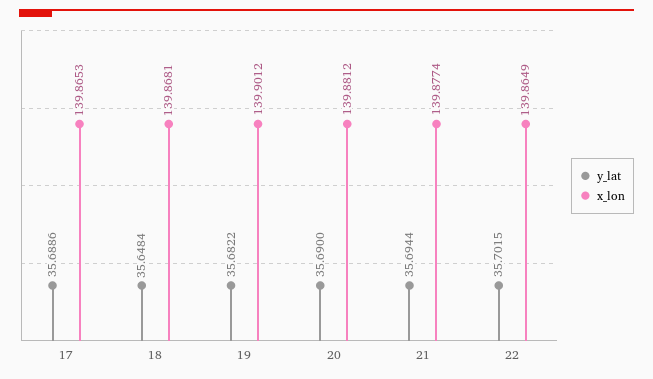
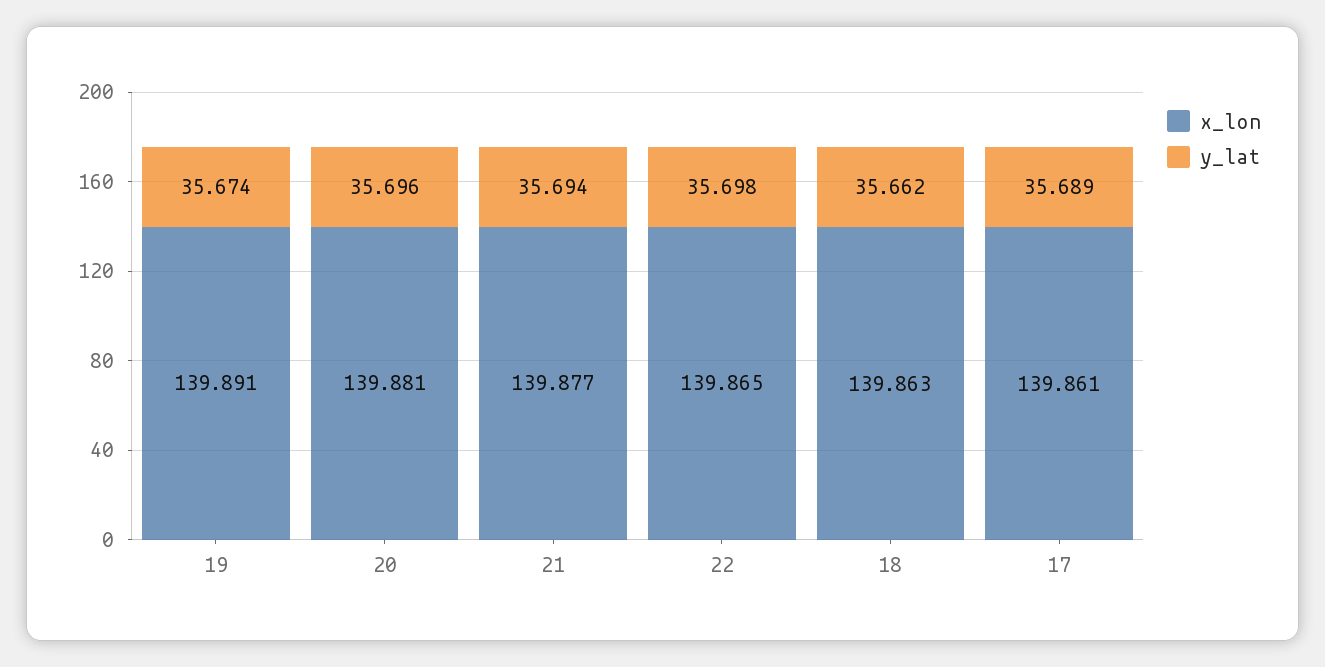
x_lon, 17: 139.8653 -> 139.861
y_lat, 18: 35.6484 -> 35.662
x_lon, 18: 139.8681 -> 139.863
y_lat, 19: 35.6822 -> 35.674
x_lon, 19: 139.9012 -> 139.891
y_lat, 20: 35.69 -> 35.696
y_lat, 22: 35.7015 -> 35.698

